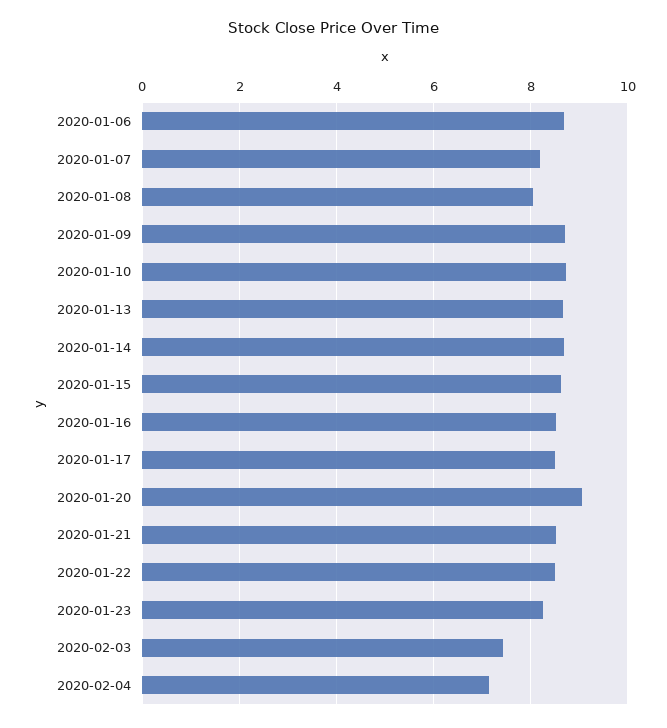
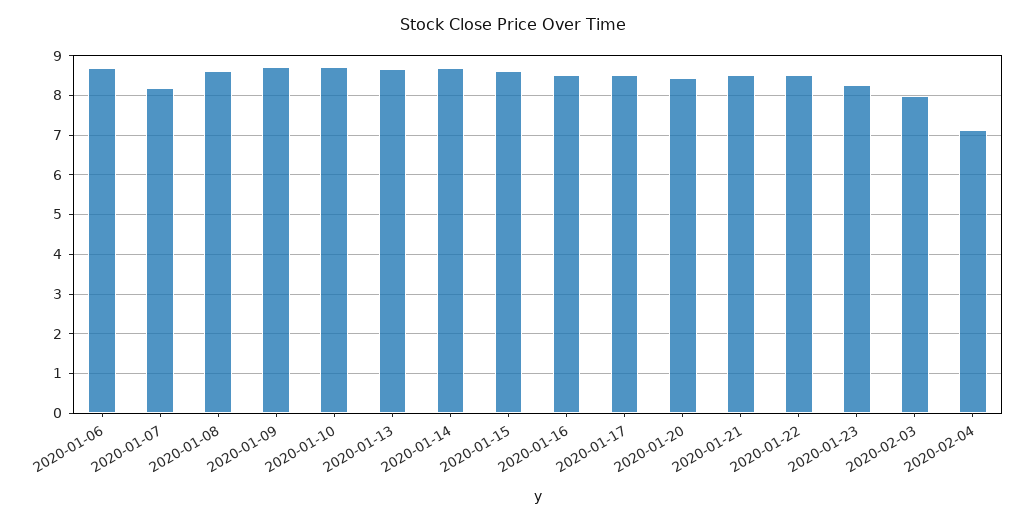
2020-01-08: 8 -> 8.6
2020-01-20: 9 -> 8.4
2020-02-03: 7.4 -> 8

